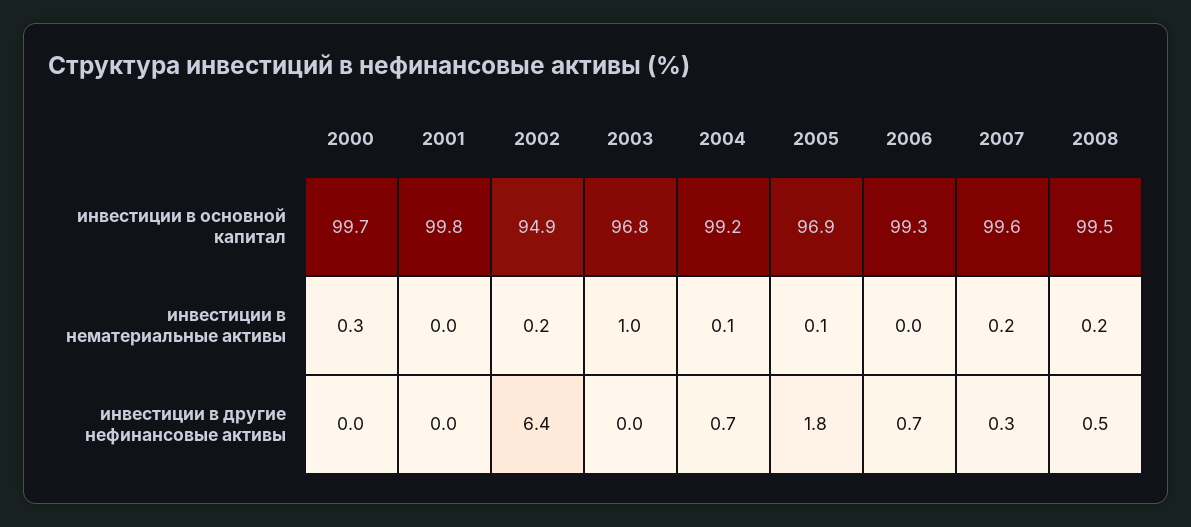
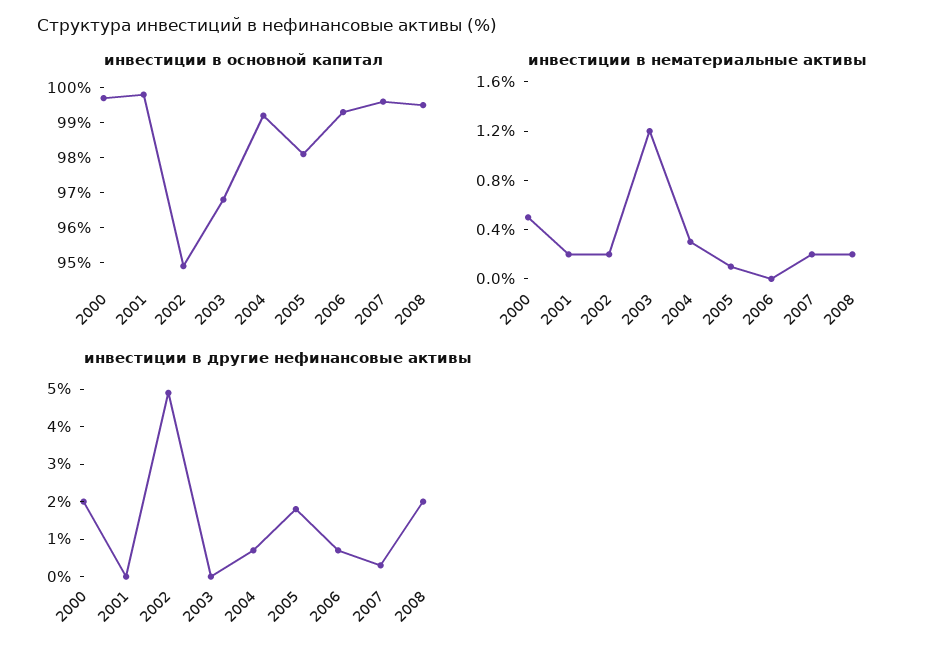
инвестиции в основной капитал, 2005: 96.9 -> 98
инвестиции в нематериальные активы, 2000: 0.3 -> 0.5
инвестиции в нематериальные активы, 2001: 0 -> 0.2
инвестиции в нематериальные активы, 2003: 1 -> 1.2
инвестиции в нематериальные активы, 2004: 0.1 -> 0.3
инвестиции в другие нефинансовые активы, 2000: 0 -> 2
инвестиции в другие нефинансовые активы, 2002: 6.4 -> 5
инвестиции в другие нефинансовые активы, 2008: 0.5 -> 2

